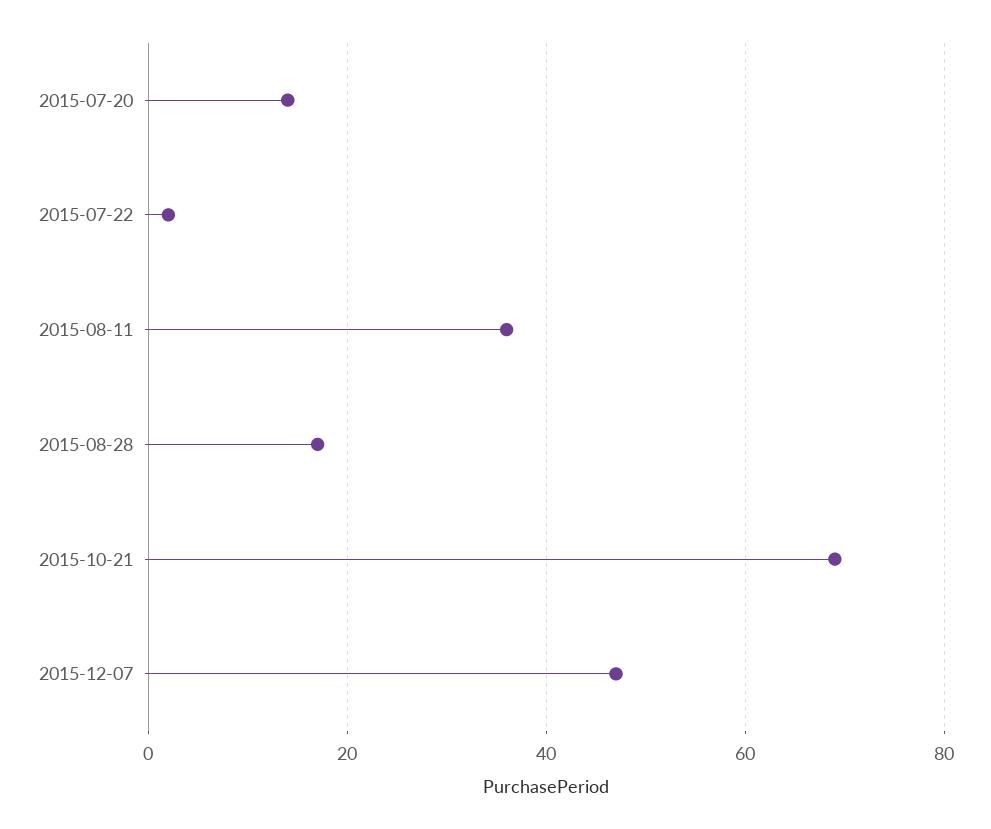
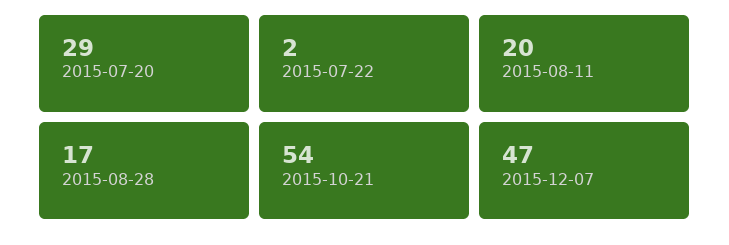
2015-07-20: 15 -> 29
2015-08-11: 35 -> 20
2015-10-21: 70 -> 54

